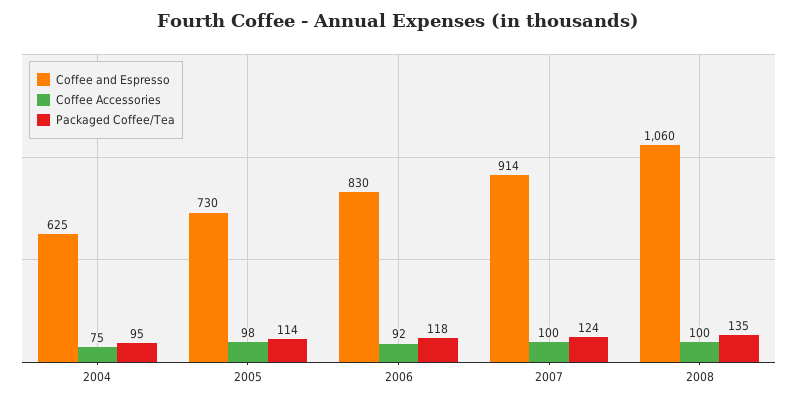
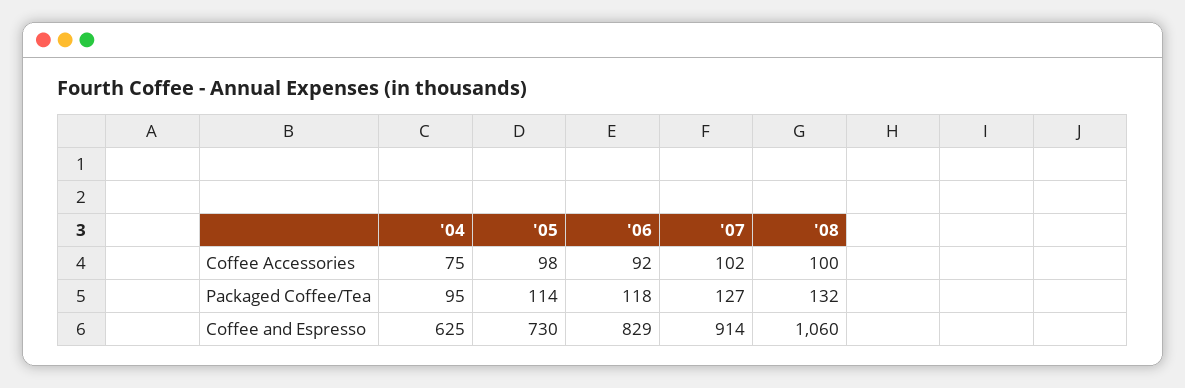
Coffee and Espresso, 2006: 830 -> 829
Coffee Accessories, 2007: 100 -> 102
Packaged Coffee/Tea, 2007: 124 -> 127
Packaged Coffee/Tea, 2008: 135 -> 132

